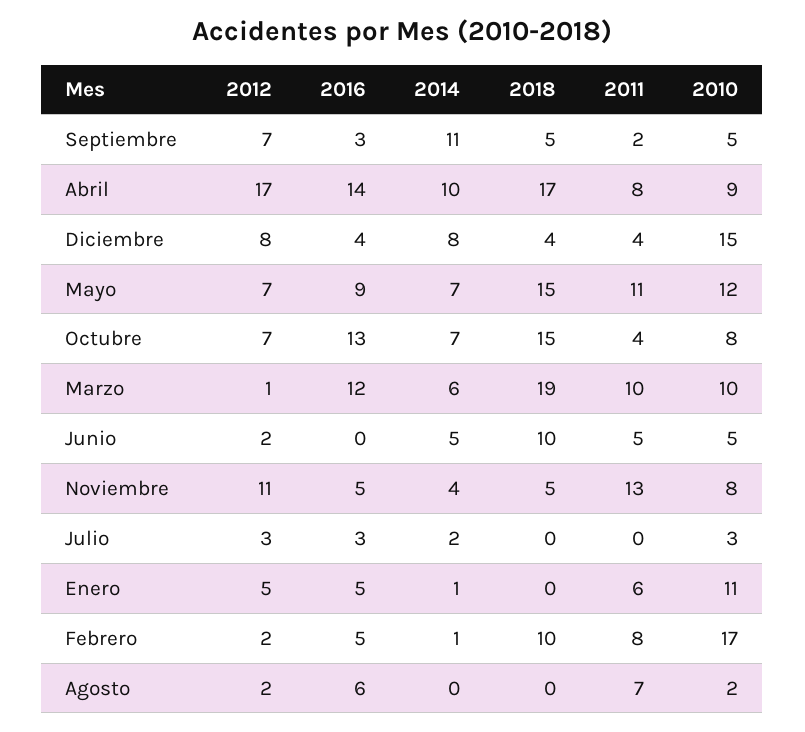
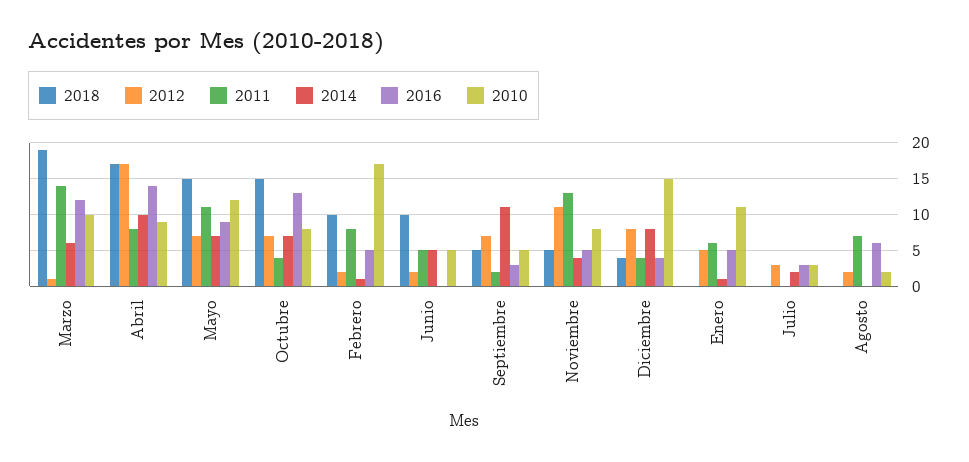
2011, Marzo: 10 -> 14

